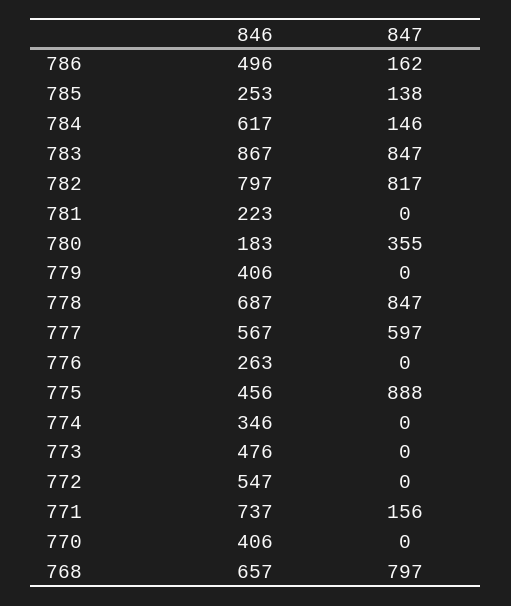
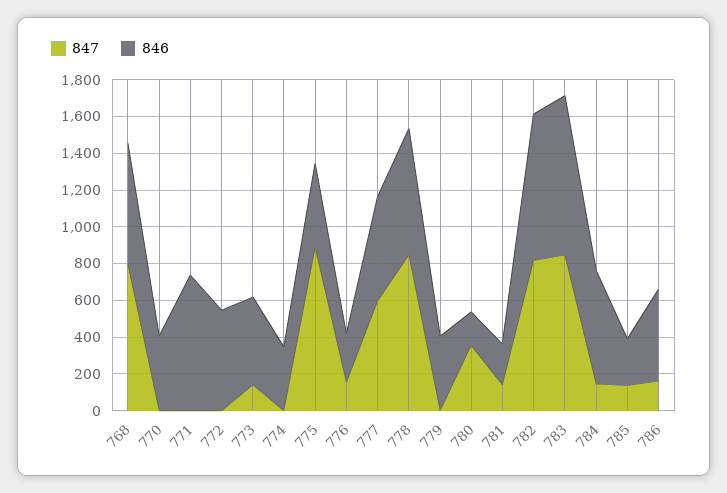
847, 781: 0 -> 150
847, 776: 0 -> 150
847, 773: 0 -> 150
847, 771: 156 -> 0

